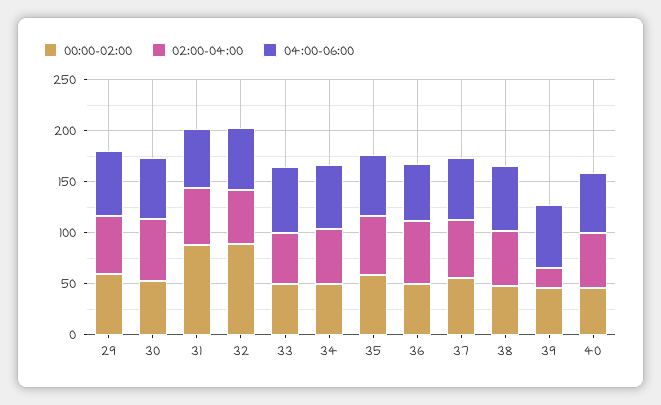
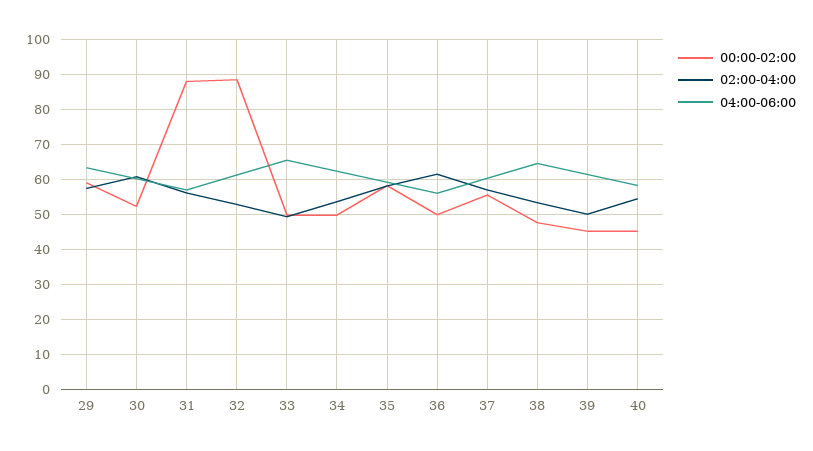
02:00-04:00, 39: 20 -> 50

